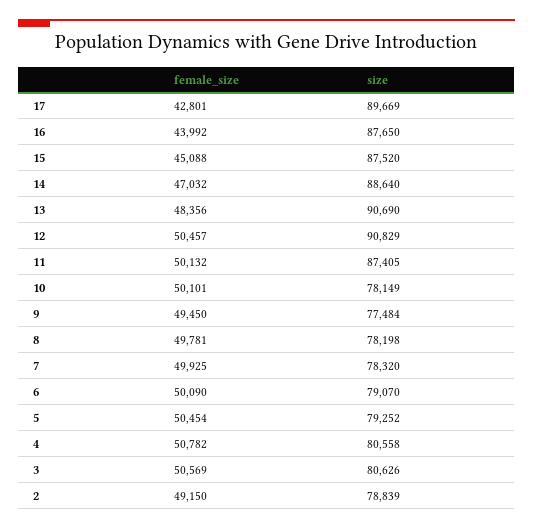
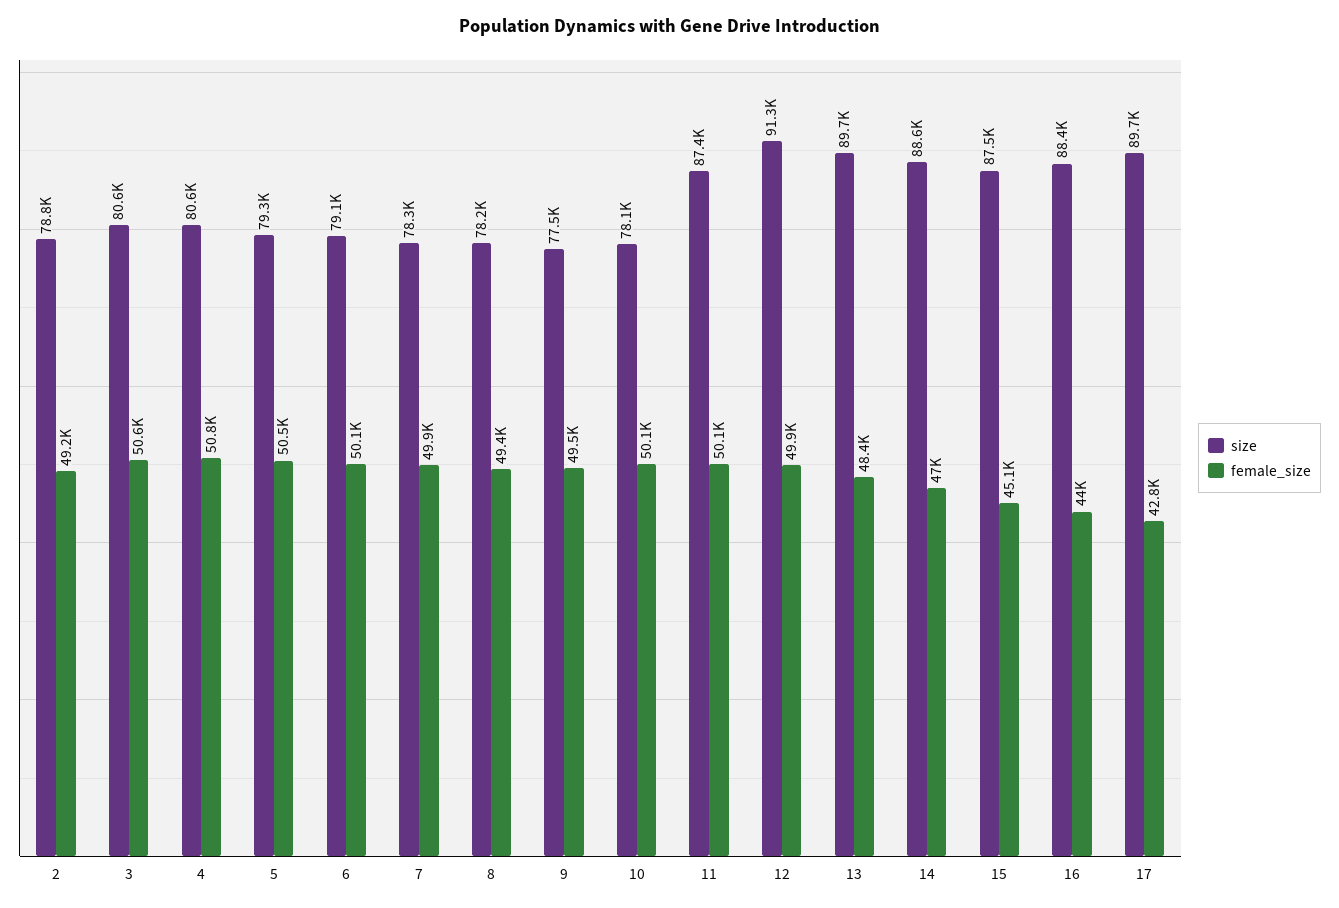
size, 16: 87650 -> 88400
size, 13: 90690 -> 89700
female_size, 12: 50457 -> 49900
size, 12: 90829 -> 91300
female_size, 8: 49781 -> 49400

